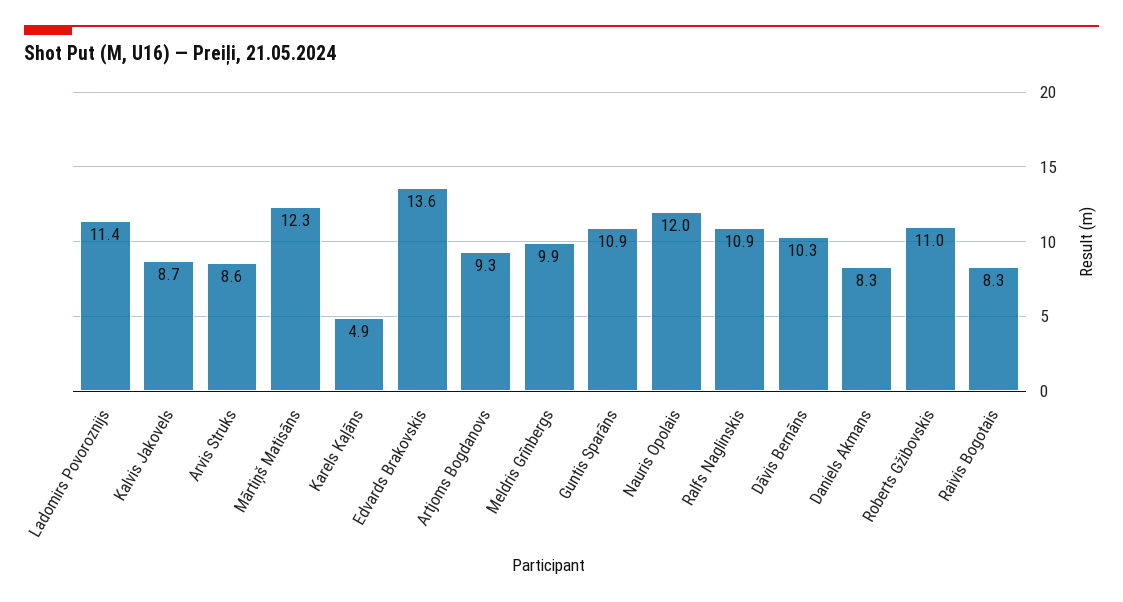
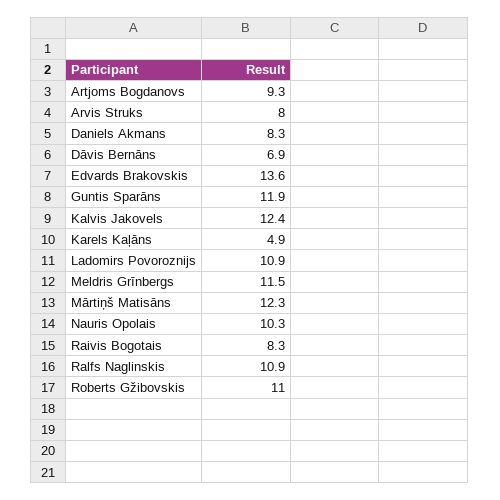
Ladomirs Povoroznijs: 11.4 -> 10.9
Kalvis Jakovels: 8.7 -> 12.4
Arvis Struks: 8.6 -> 8
Meldris Grīnbergs: 9.9 -> 11.5
Guntis Sparāns: 10.9 -> 11.9
Nauris Opolais: 12 -> 10.3
Dāvis Bernāns: 10.3 -> 6.9

